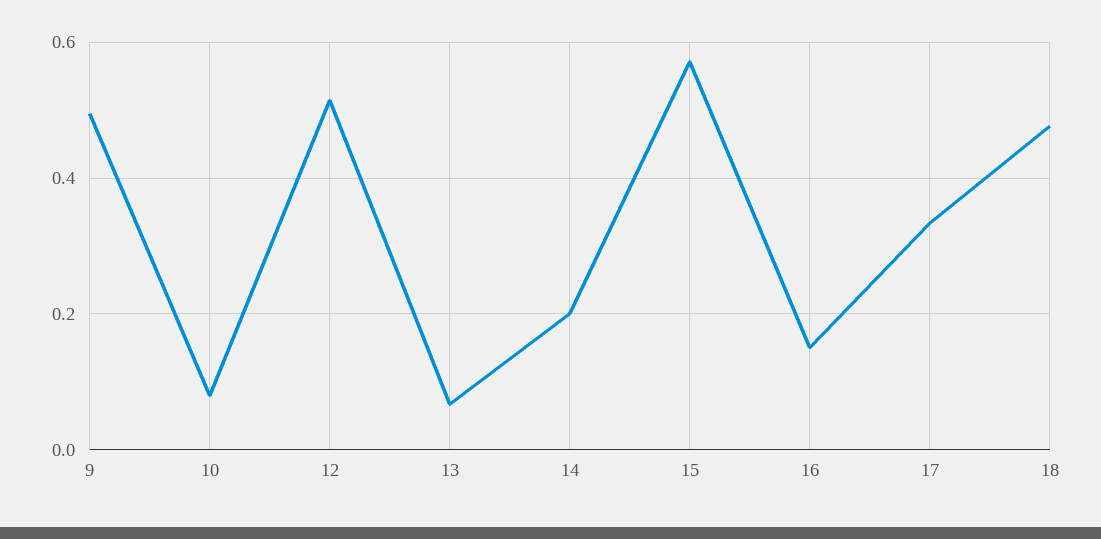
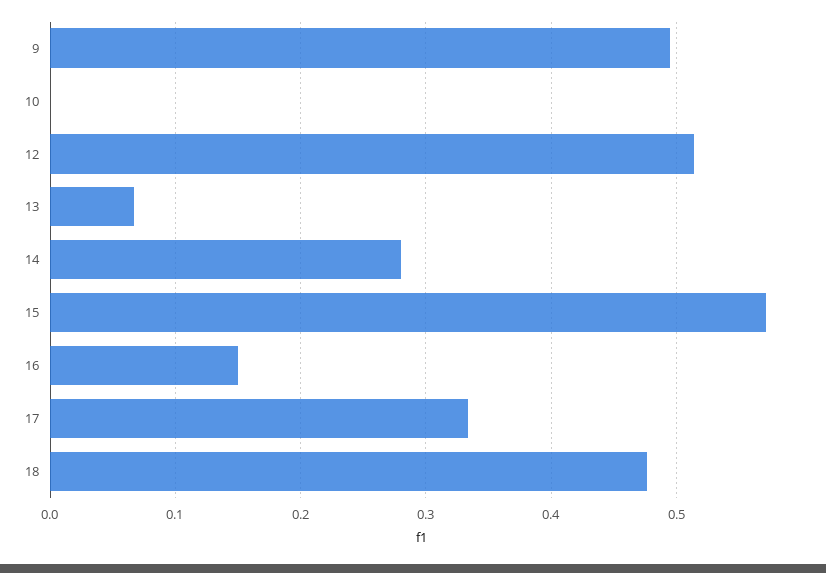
10: 0.08 -> 0
14: 0.2 -> 0.28

